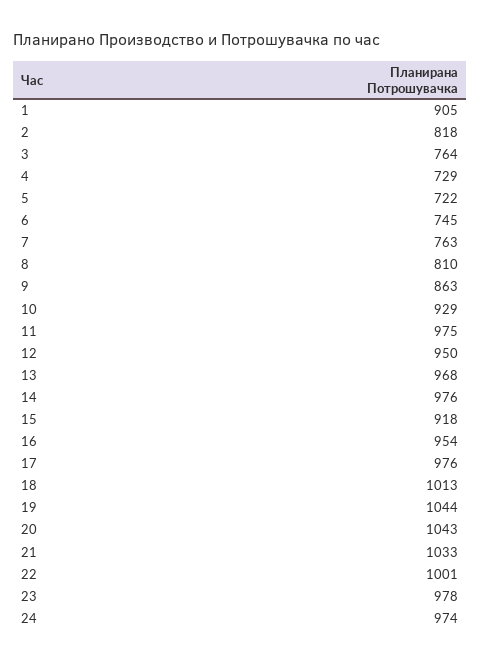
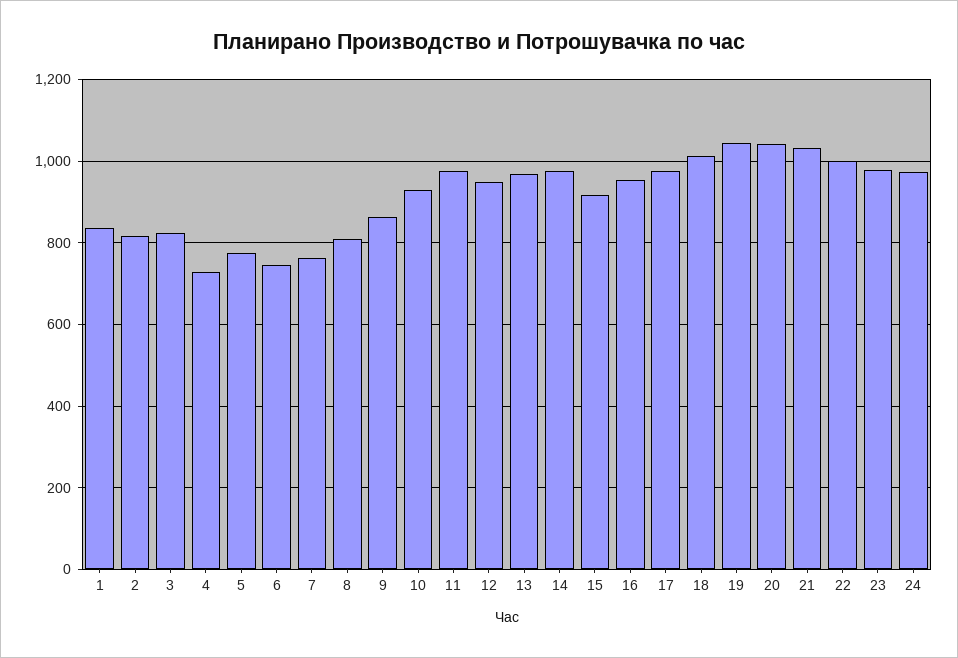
1: 905 -> 840
3: 764 -> 820
5: 722 -> 780

